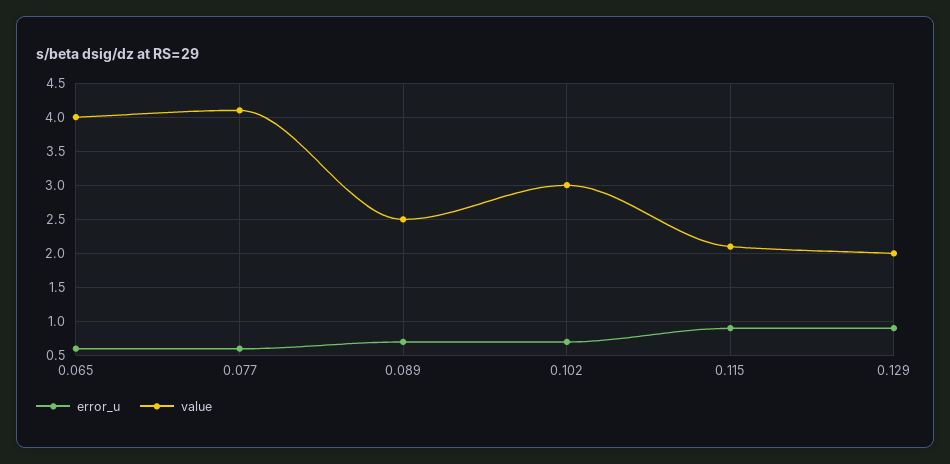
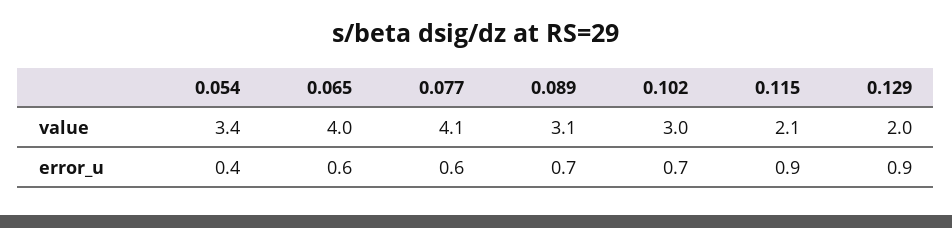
value, 0.089: 2.5 -> 3.1
value, 0.054: none -> 3.4
error_u, 0.054: none -> 0.4

